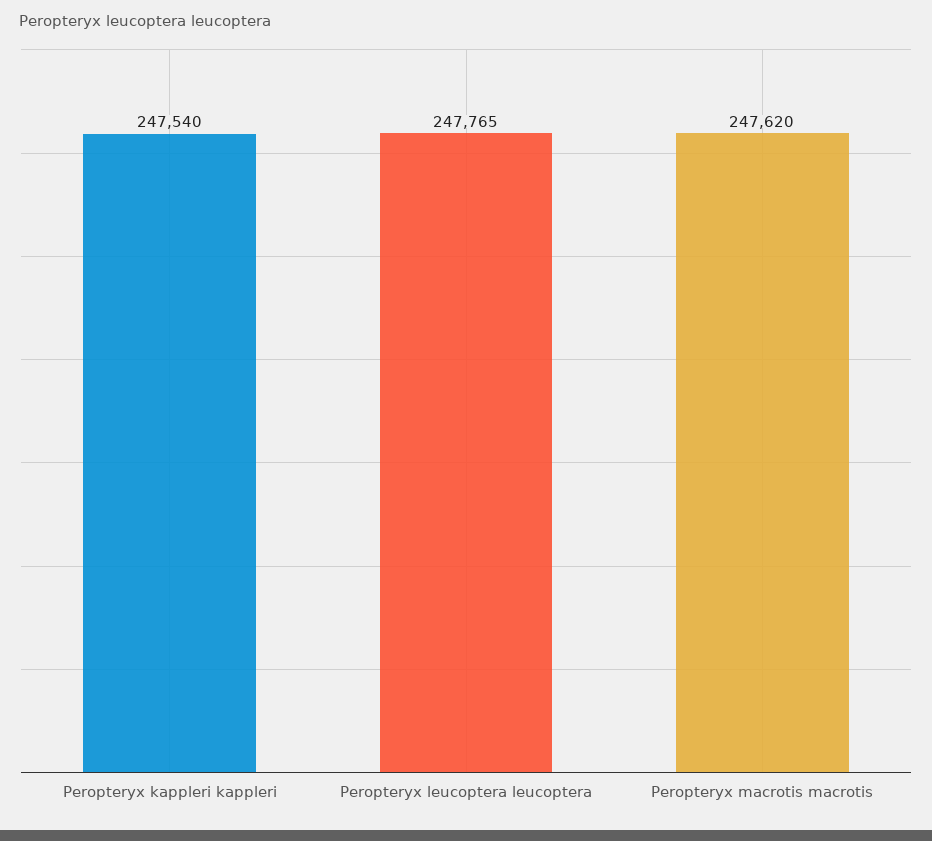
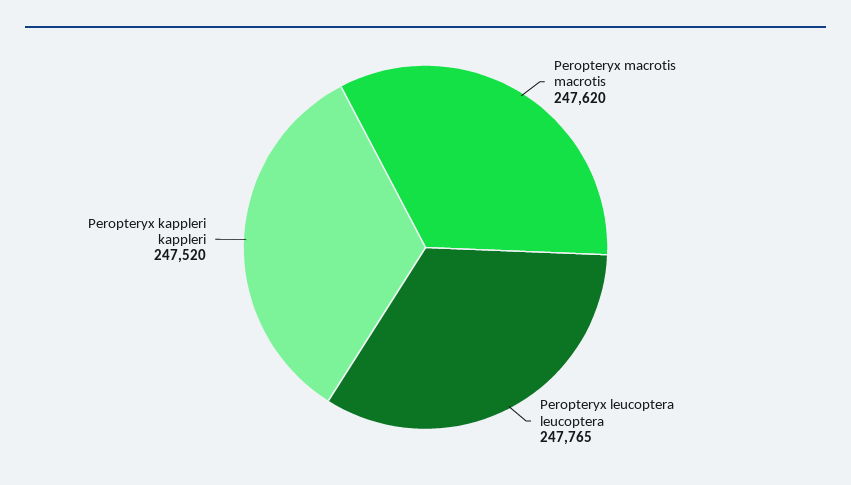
Peropteryx kappleri kappleri: 247540 -> 247520

